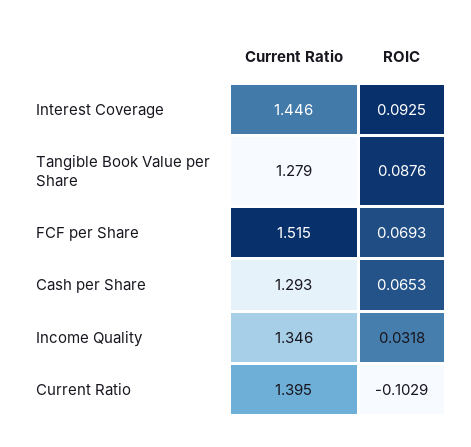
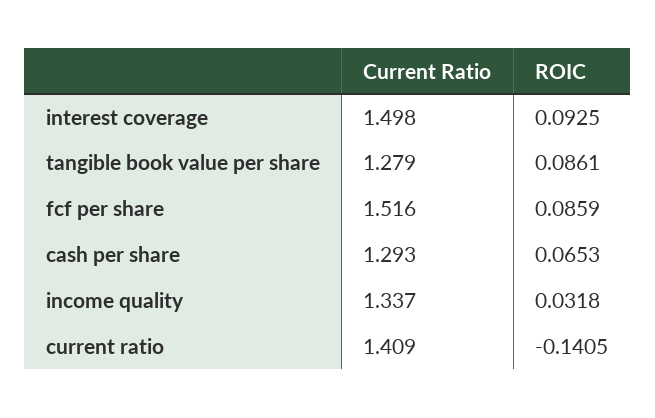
Current Ratio, Interest Coverage: 1.446 -> 1.498
ROIC, Tangible Book Value per Share: 0.0876 -> 0.0861
Current Ratio, FCF per Share: 1.515 -> 1.516
ROIC, FCF per Share: 0.0693 -> 0.0859
Current Ratio, Income Quality: 1.346 -> 1.337
Current Ratio, Current Ratio: 1.395 -> 1.409
ROIC, Current Ratio: -0.1029 -> -0.1405

